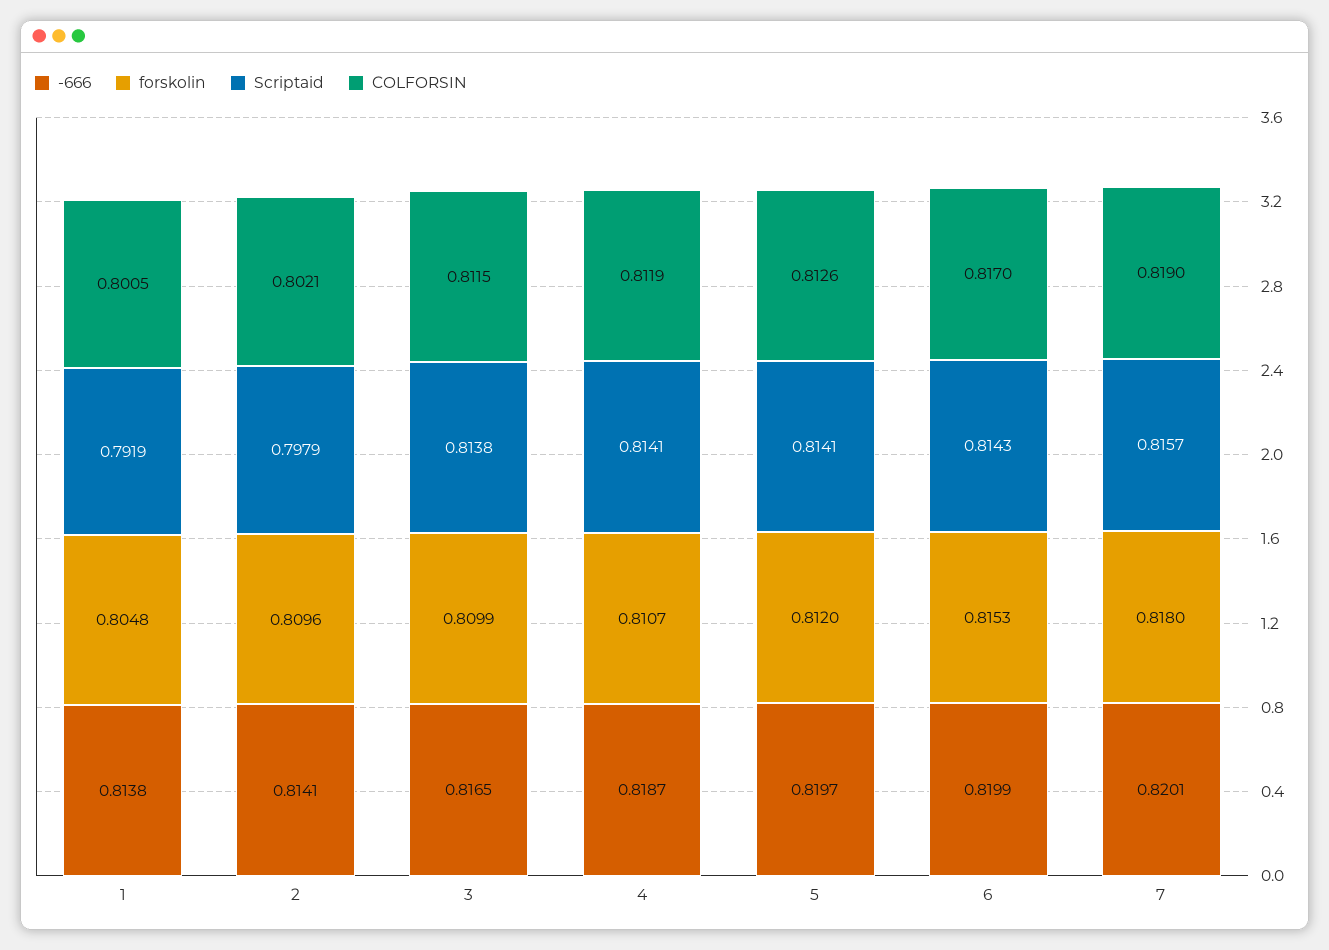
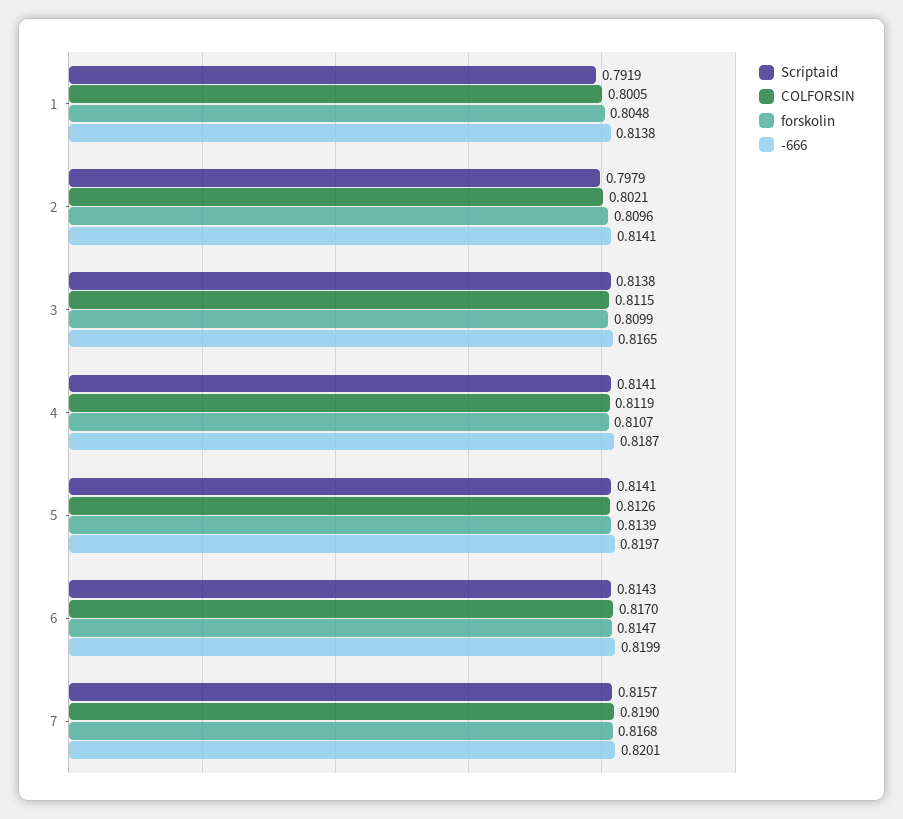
forskolin, 5: 0.812 -> 0.8139
forskolin, 6: 0.8153 -> 0.8147
forskolin, 7: 0.818 -> 0.8168

